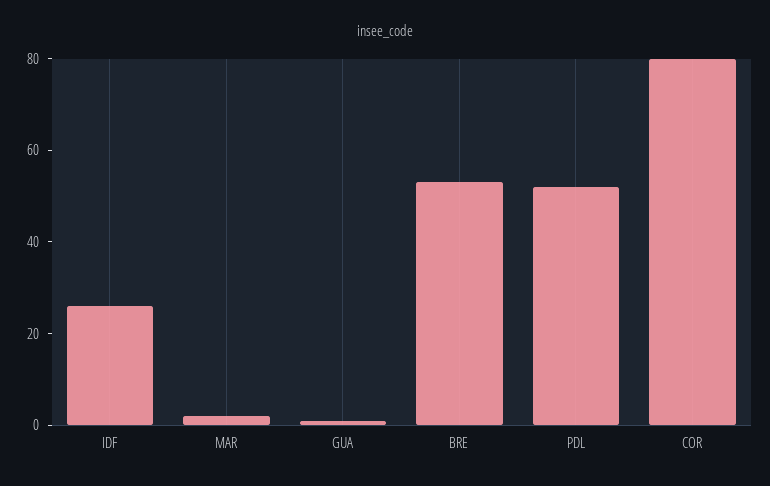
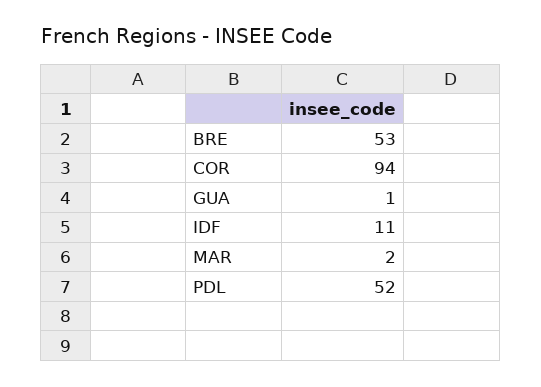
IDF: 25 -> 11
COR: 80 -> 94

